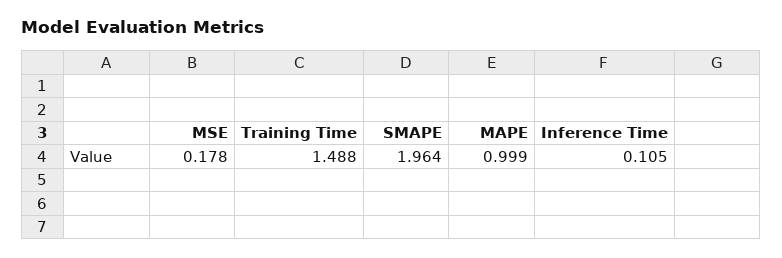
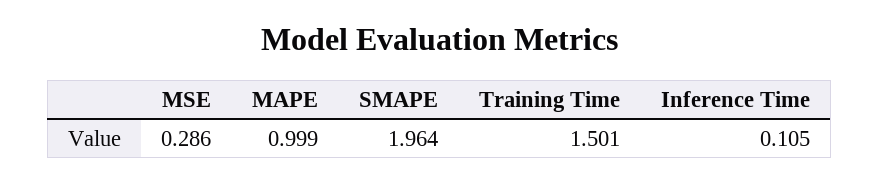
MSE: 0.178 -> 0.286
Training Time: 1.488 -> 1.501

